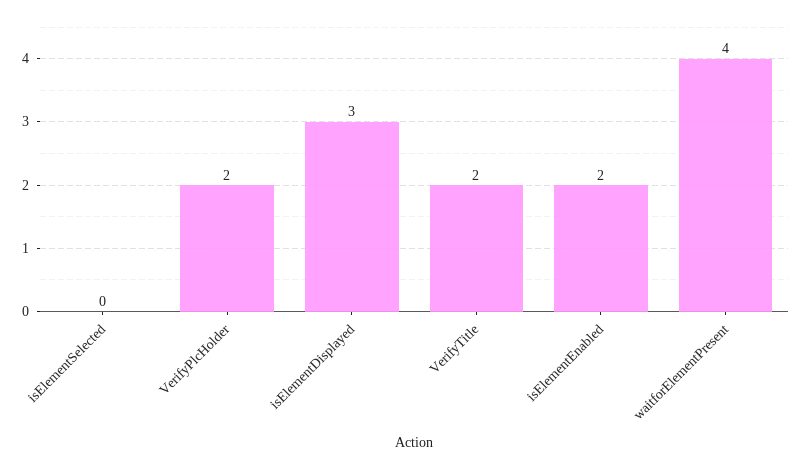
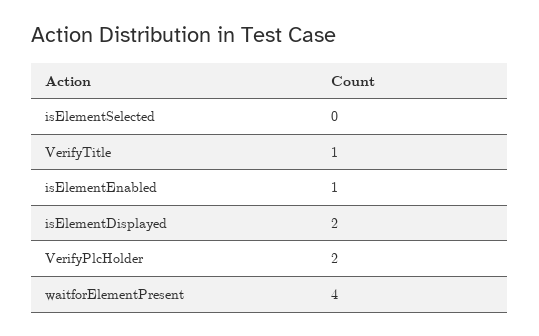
isElementDisplayed: 3 -> 2
VerifyTitle: 2 -> 1
isElementEnabled: 2 -> 1

